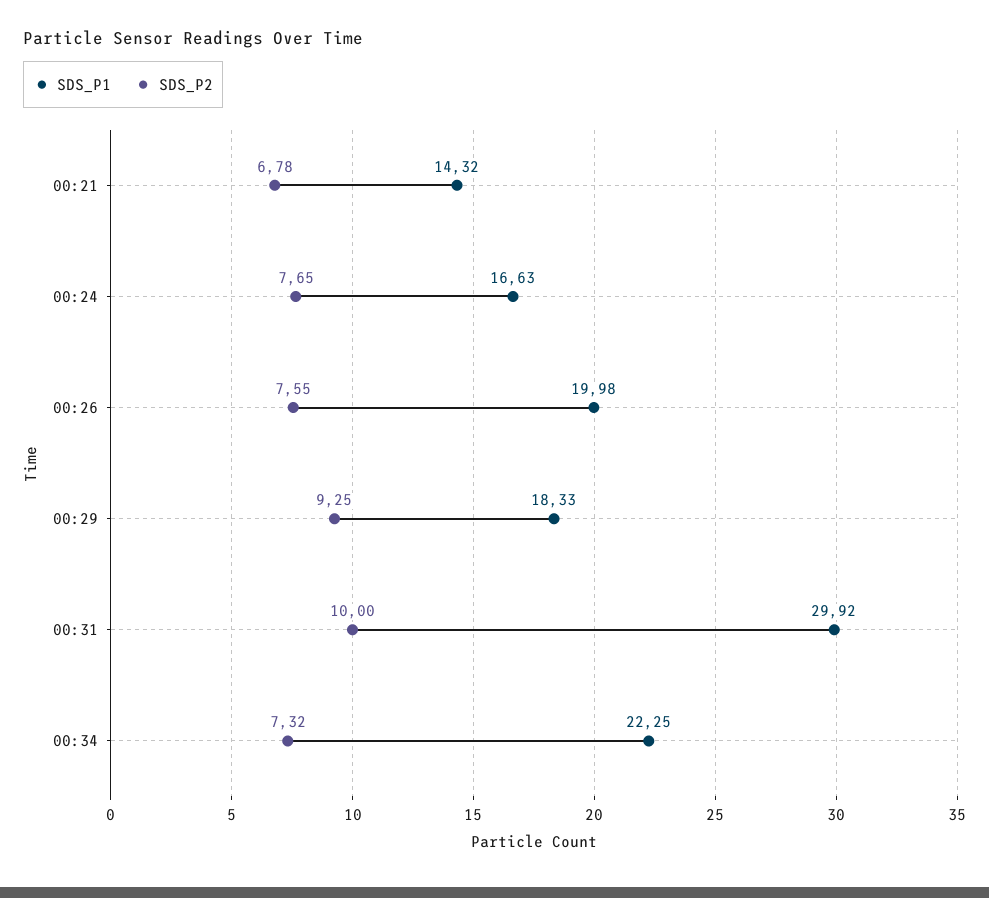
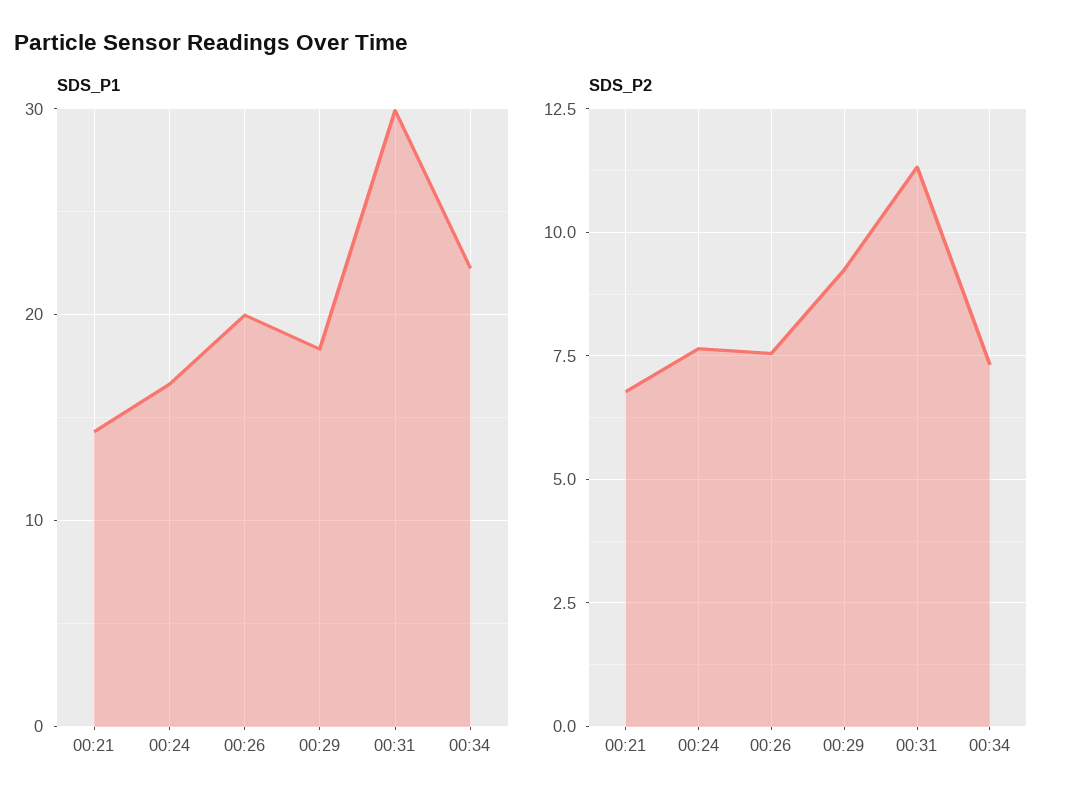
SDS_P2, 00:31: 10 -> 11.25

